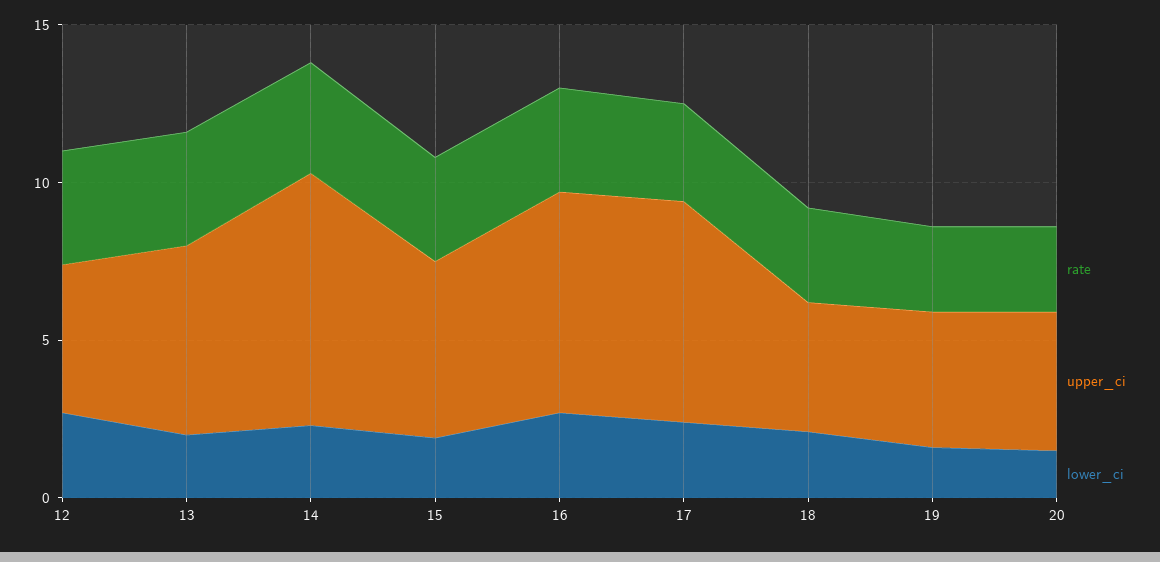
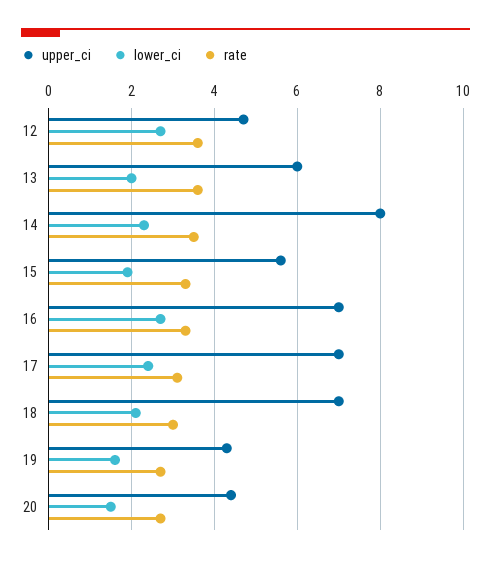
upper_ci, 18: 4 -> 7

